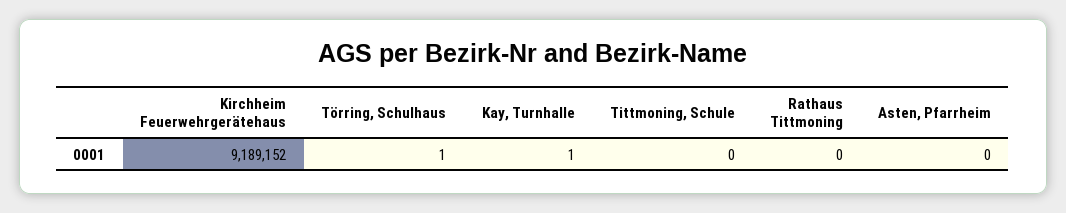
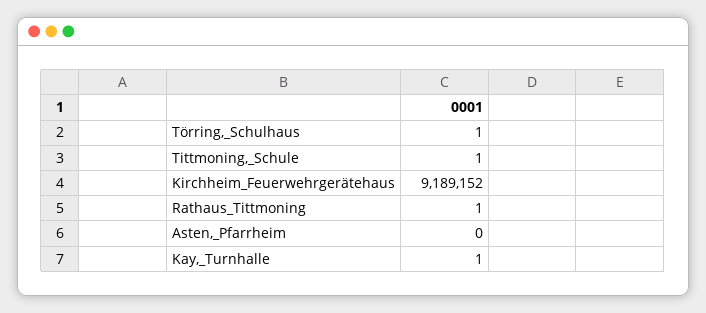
Tittmoning, Schule: 0 -> 1
Rathaus Tittmoning: 0 -> 1

